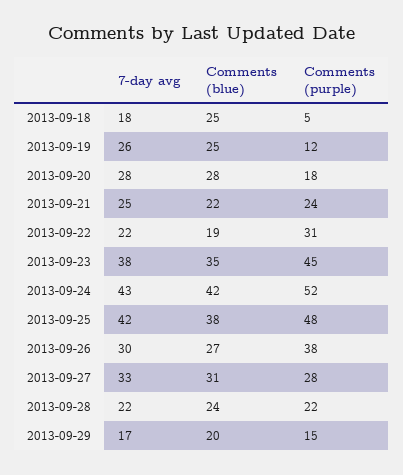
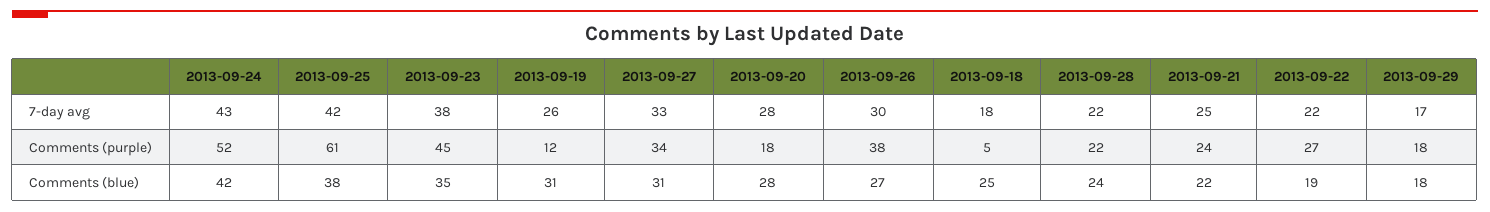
Comments (blue), 2013-09-19: 25 -> 31
Comments (purple), 2013-09-22: 31 -> 27
Comments (purple), 2013-09-25: 48 -> 61
Comments (purple), 2013-09-27: 28 -> 34
Comments (blue), 2013-09-29: 20 -> 18
Comments (purple), 2013-09-29: 15 -> 18

